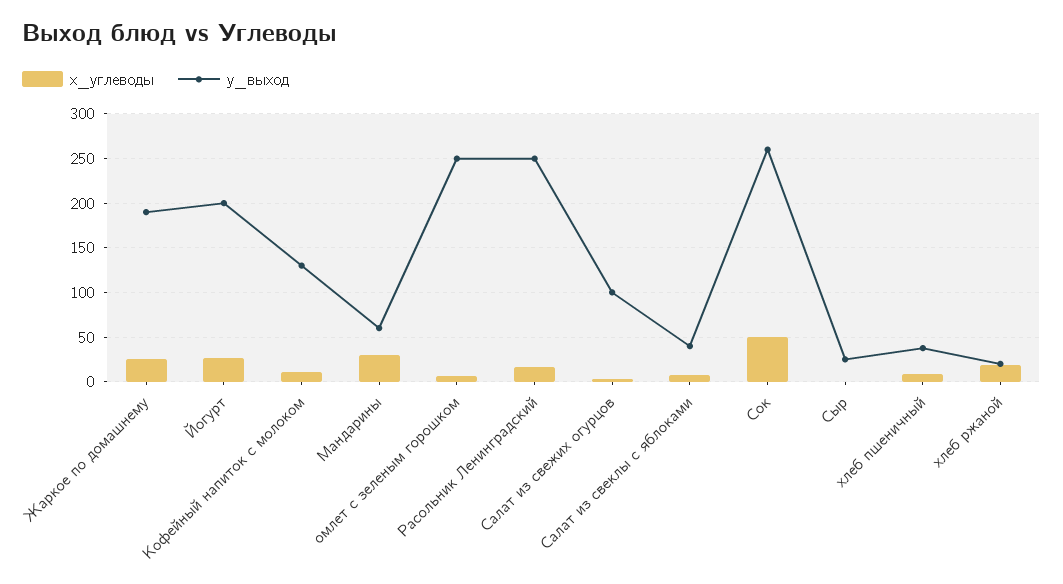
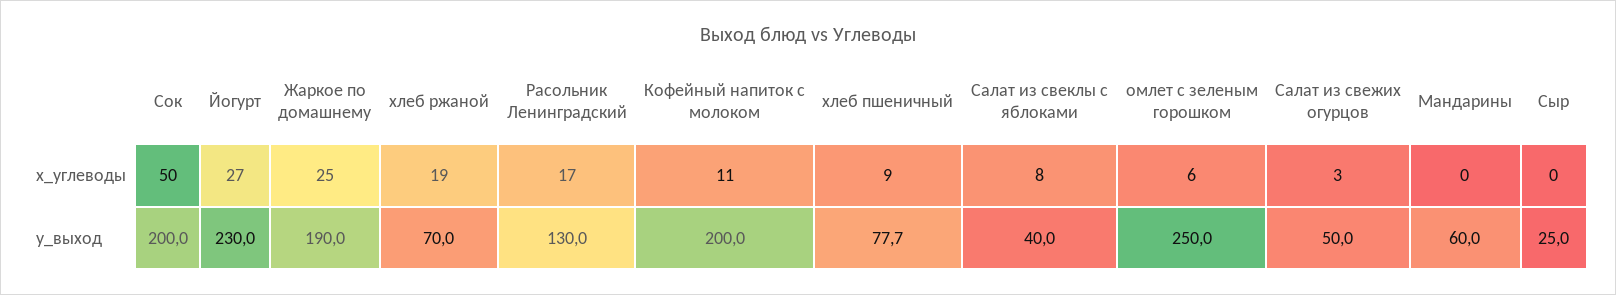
y_выход, Йогурт: 200 -> 230
y_выход, Кофейный напиток с молоком: 130 -> 200
x_углеводы, Мандарины: 30 -> 0
y_выход, Расольник Ленинградский: 250 -> 130
y_выход, Салат из свежих огурцов: 100 -> 50
y_выход, Сок: 260 -> 200
y_выход, хлеб пшеничный: 40 -> 77.7
y_выход, хлеб ржаной: 20 -> 70

